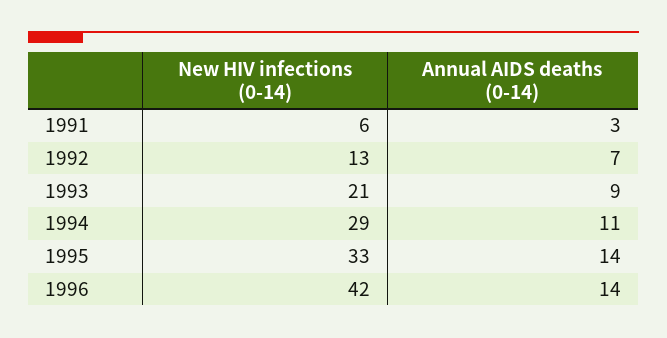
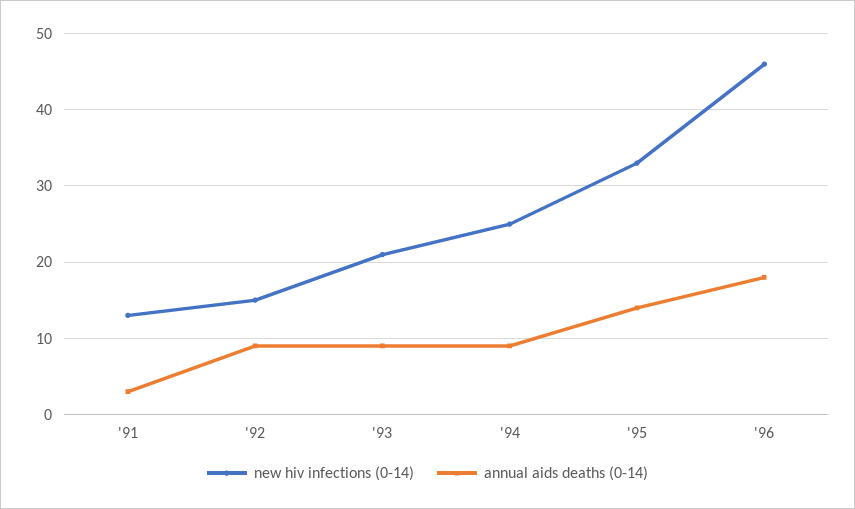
New HIV infections (0-14), 1991: 6 -> 13
New HIV infections (0-14), 1992: 13 -> 15
Annual AIDS deaths (0-14), 1992: 7 -> 9
New HIV infections (0-14), 1994: 29 -> 25
Annual AIDS deaths (0-14), 1994: 11 -> 9
New HIV infections (0-14), 1996: 42 -> 46
Annual AIDS deaths (0-14), 1996: 14 -> 18

